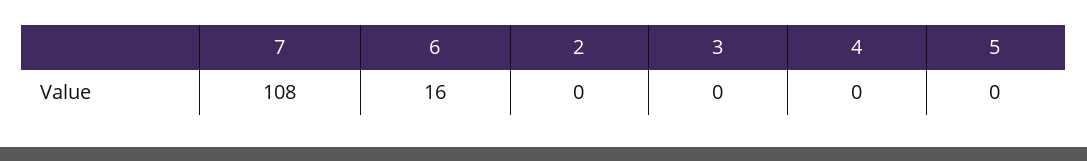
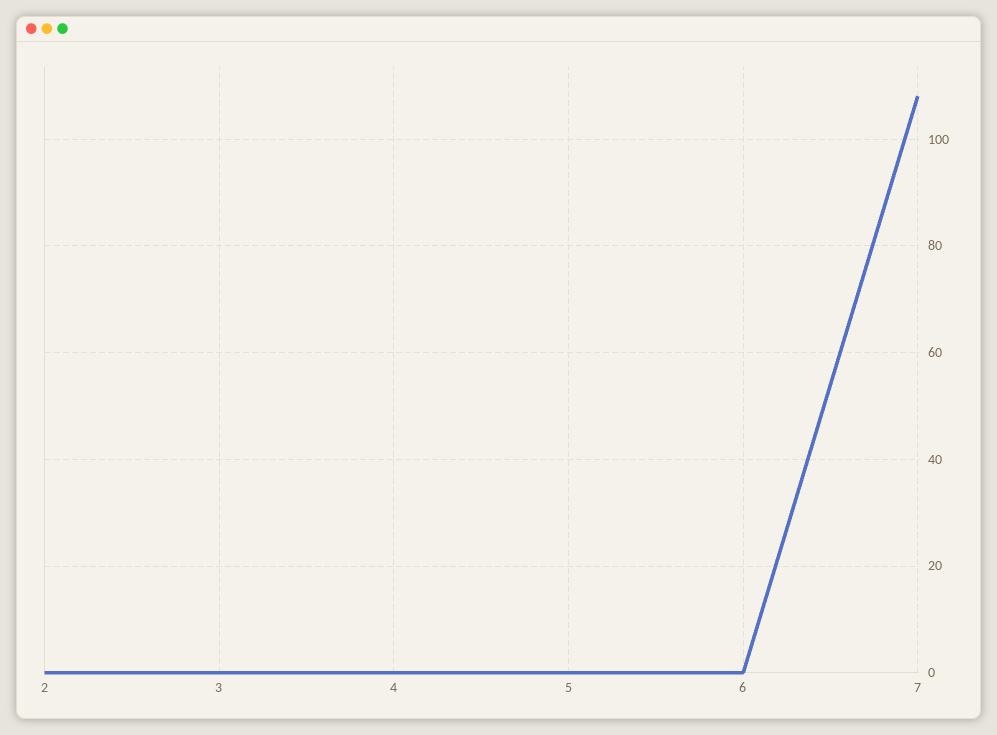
6: 16 -> 0

